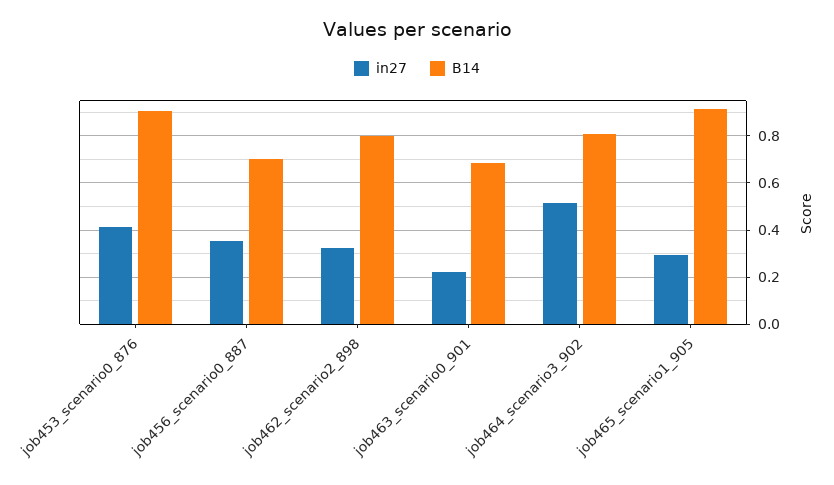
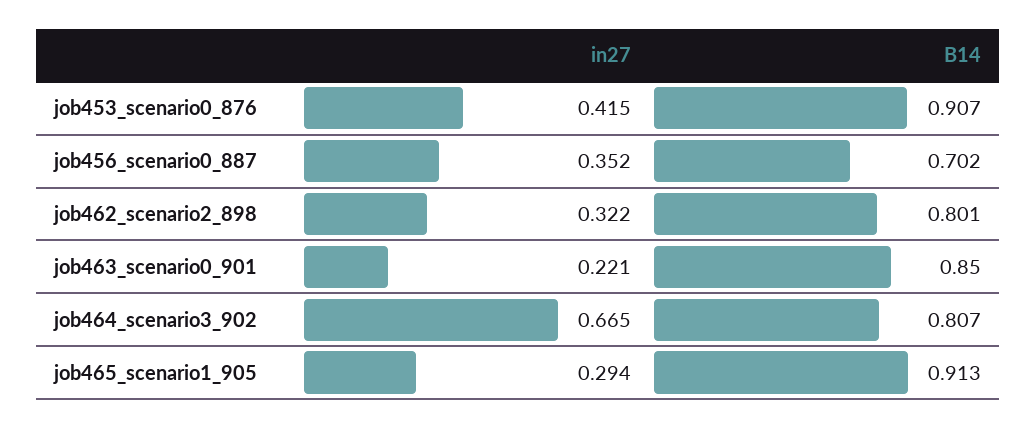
B14, job463_scenario0_901: 0.7 -> 0.85
in27, job464_scenario3_902: 0.5 -> 0.665

